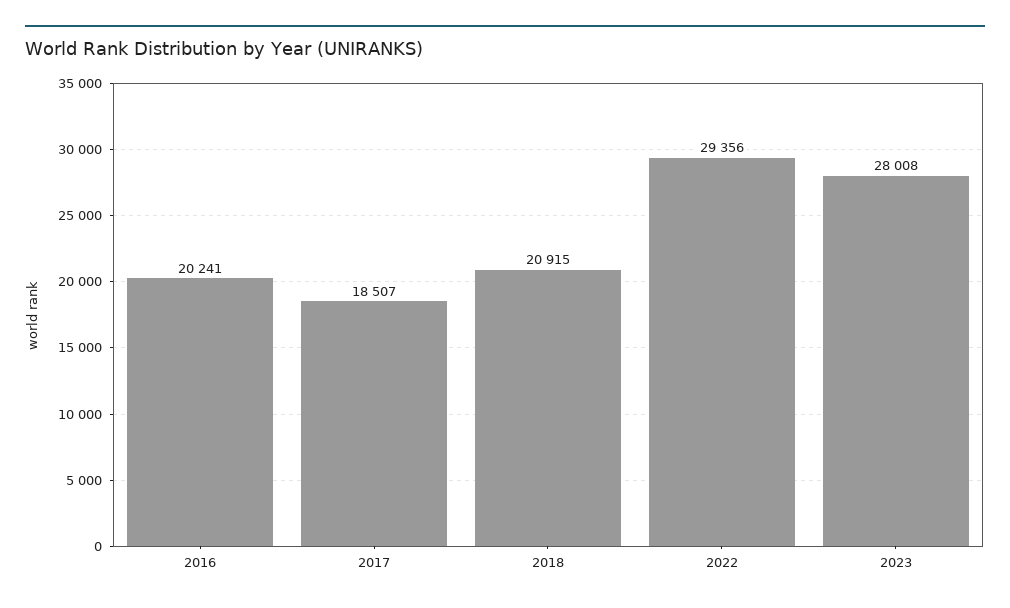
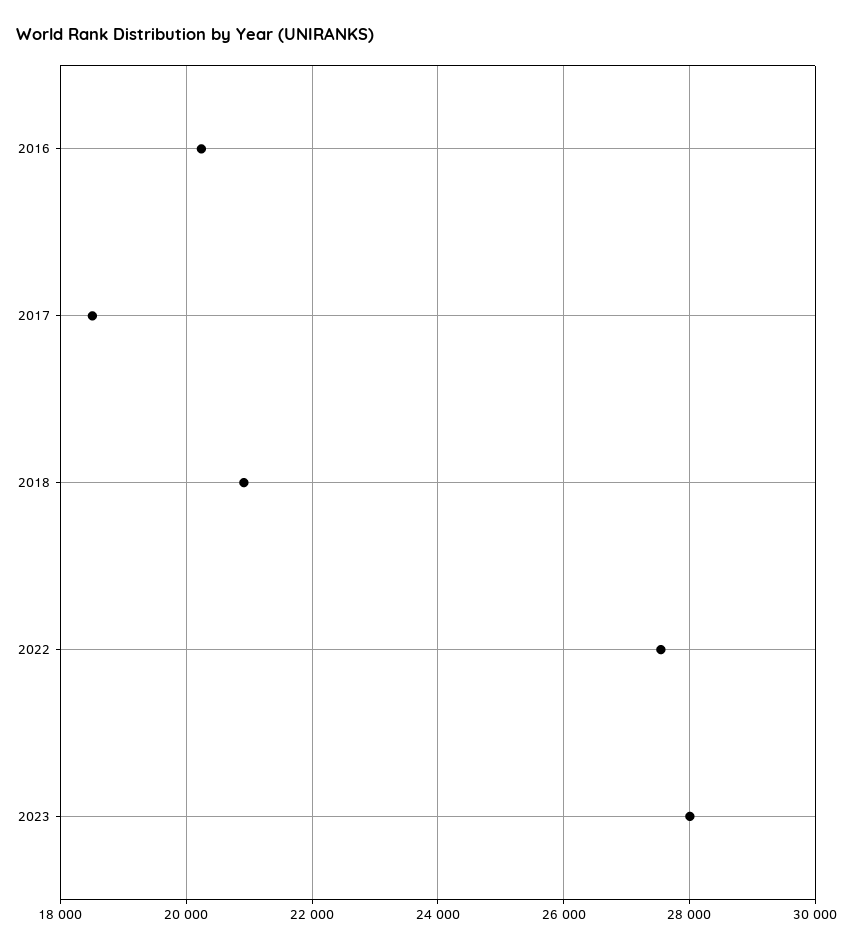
2022: 29356 -> 27600

